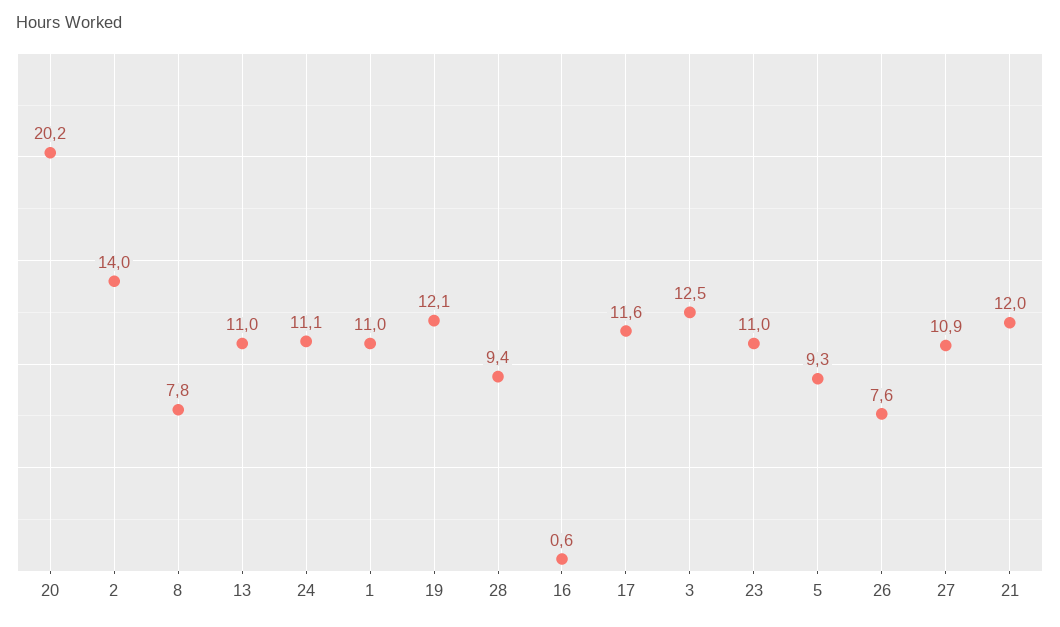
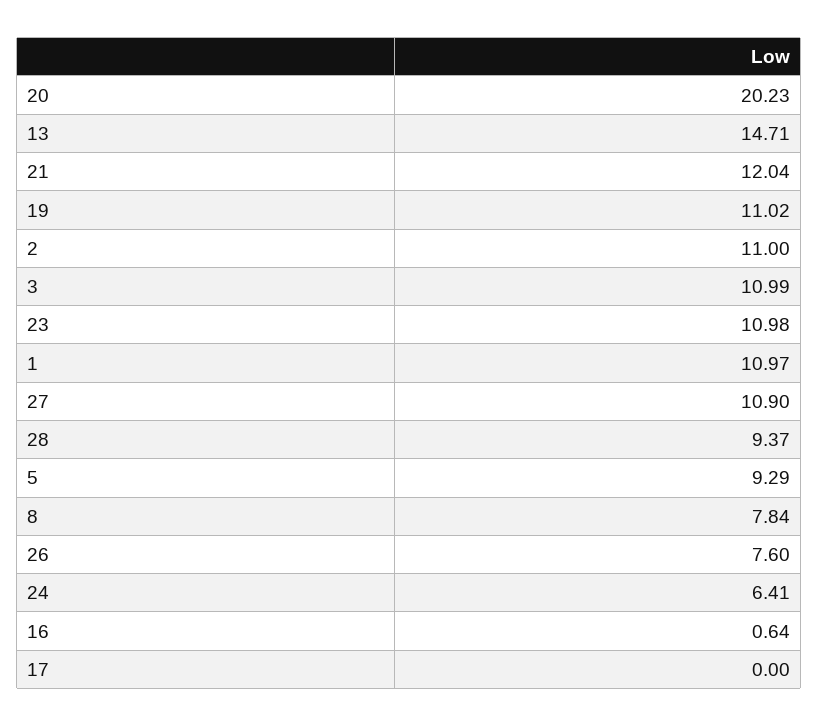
2: 14 -> 11
13: 11 -> 14.71
24: 11.1 -> 6.41
19: 12.1 -> 11.02
17: 11.6 -> 0
3: 12.5 -> 10.99

